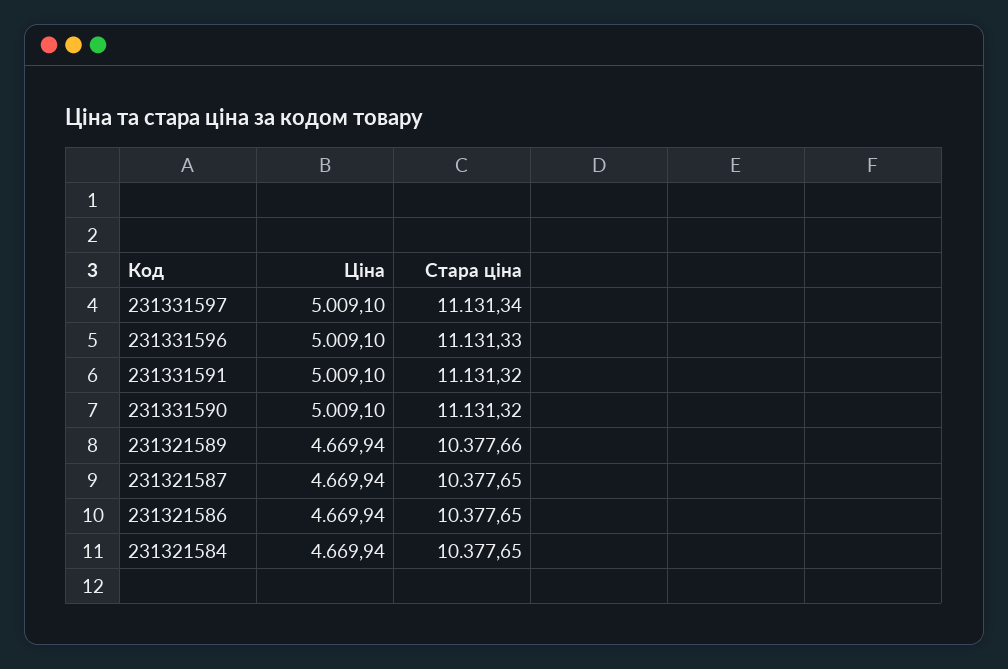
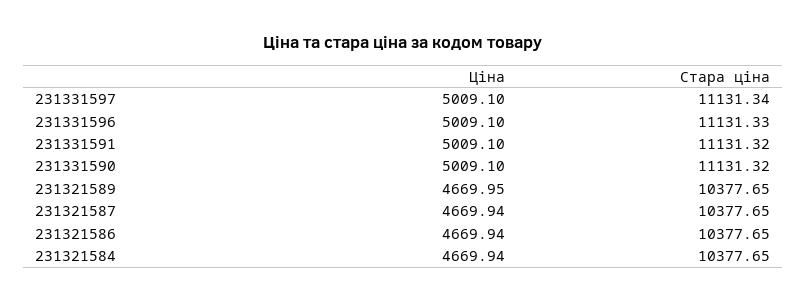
Ціна, 231321589: 4669.94 -> 4669.95
Стара ціна, 231321589: 10377.66 -> 10377.65

